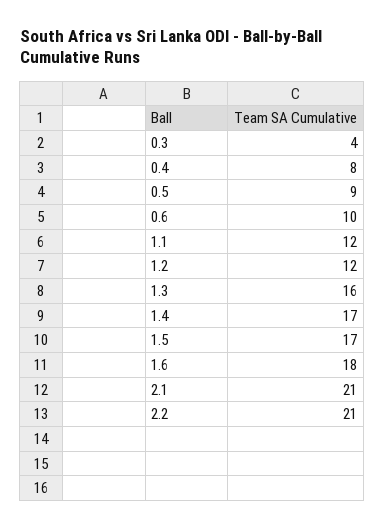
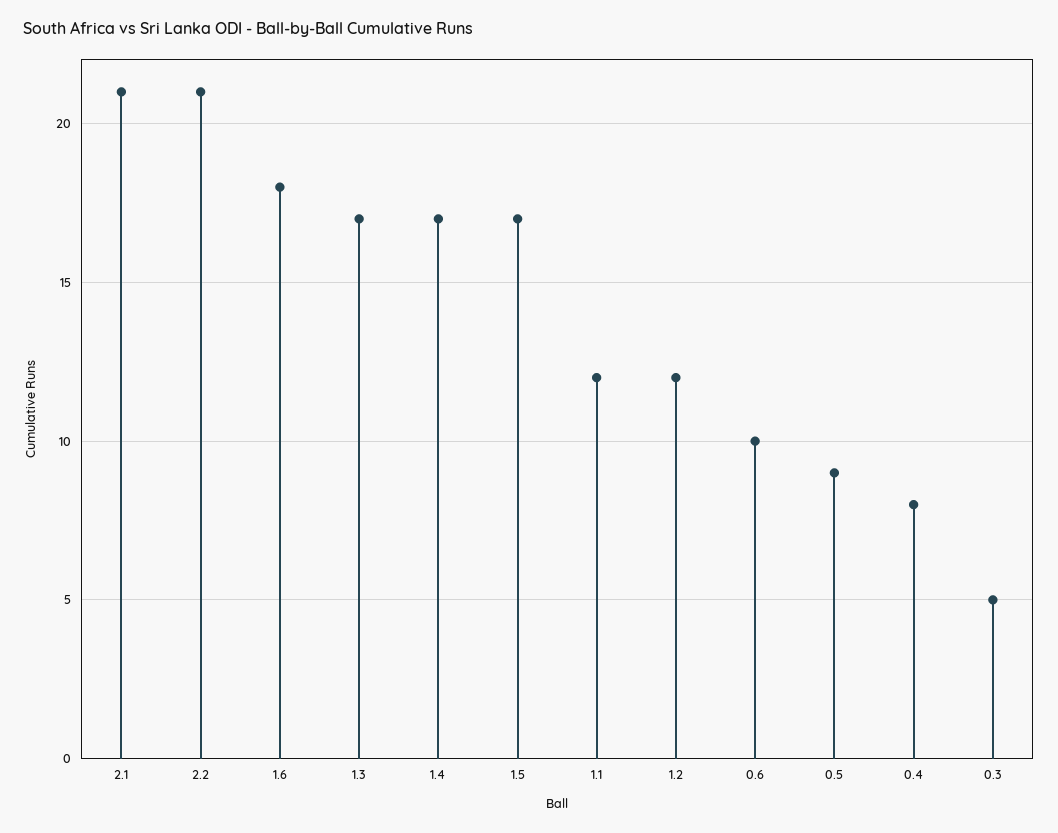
0.3: 4 -> 5
1.3: 16 -> 17

